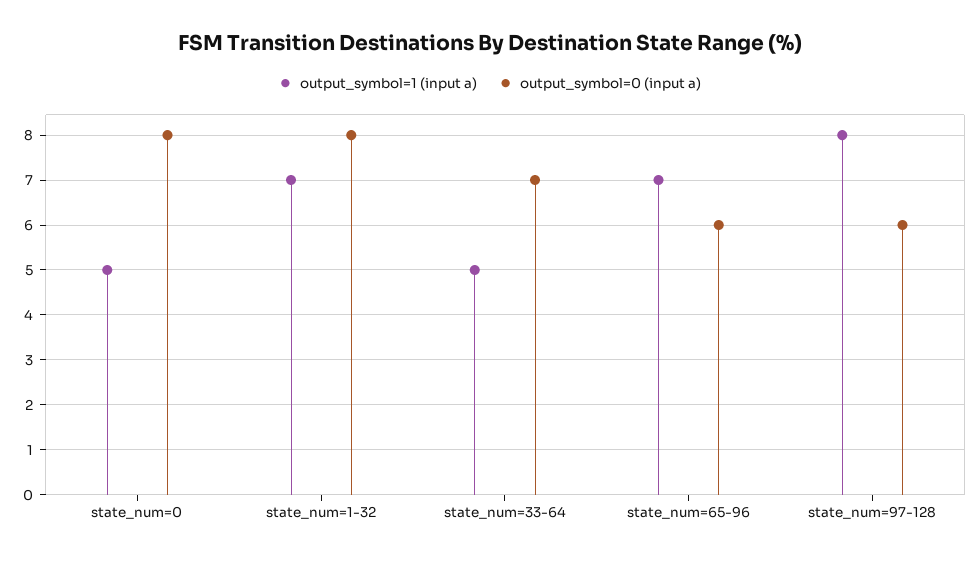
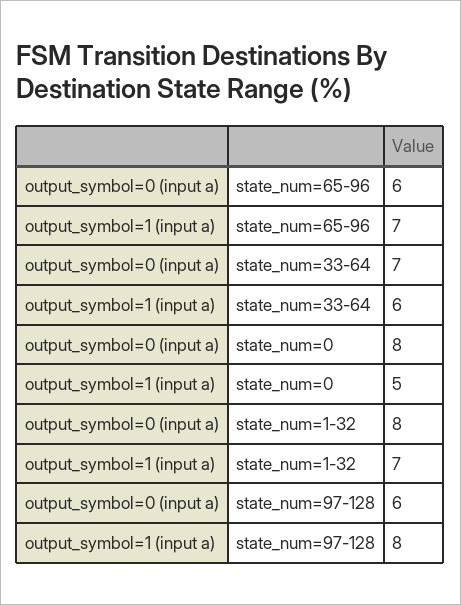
output_symbol=1 (input a), state_num=33-64: 5 -> 6

